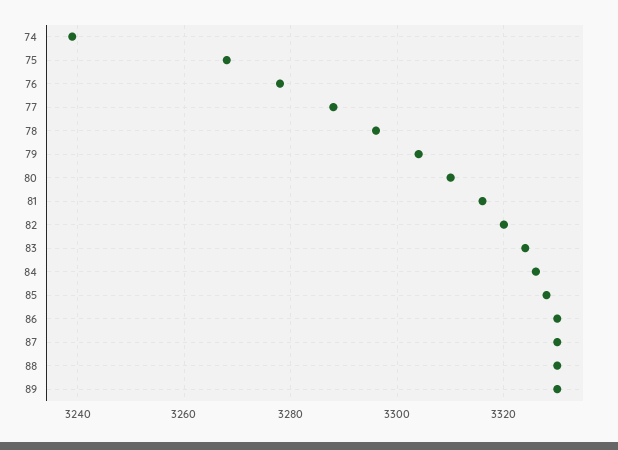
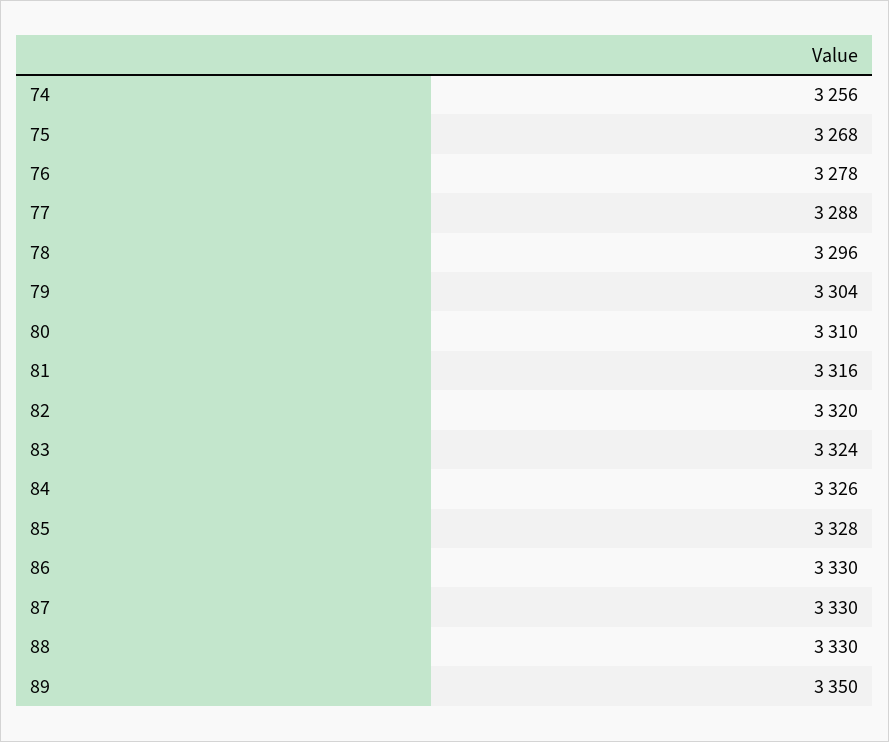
74: 3240 -> 3256
89: 3330 -> 3350

